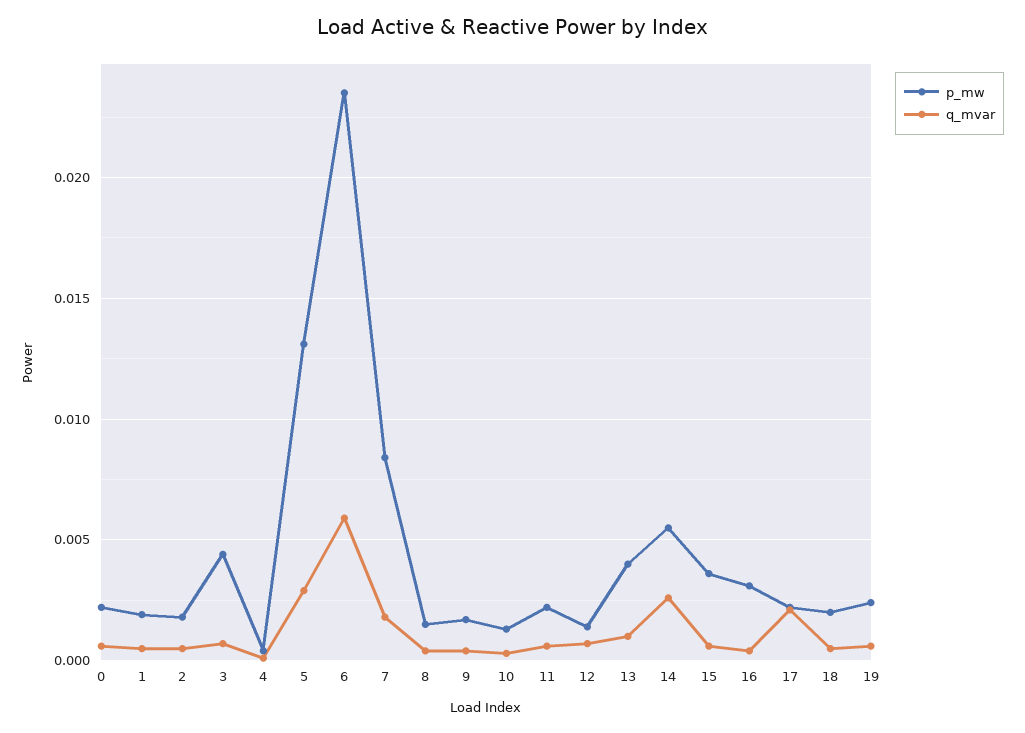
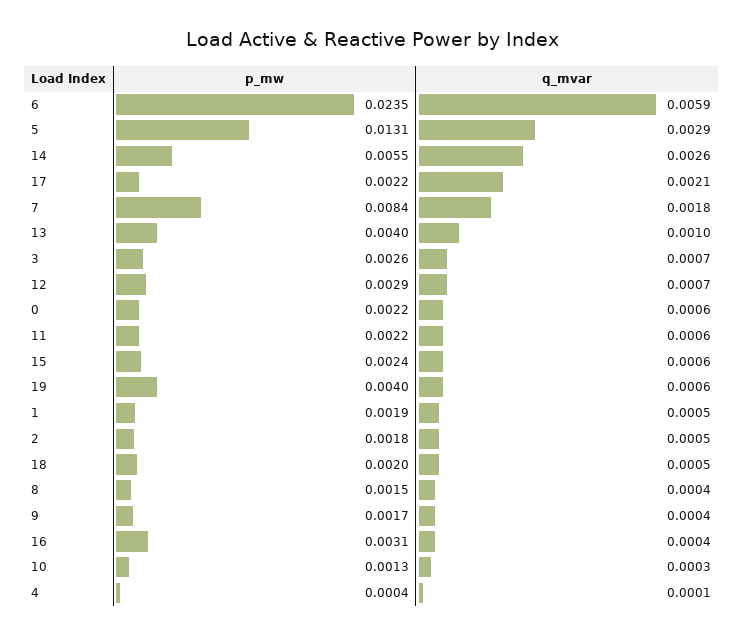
p_mw, 3: 0.0045 -> 0.0026
p_mw, 12: 0.0015 -> 0.0029
p_mw, 15: 0.0035 -> 0.0024
p_mw, 19: 0.0025 -> 0.004

